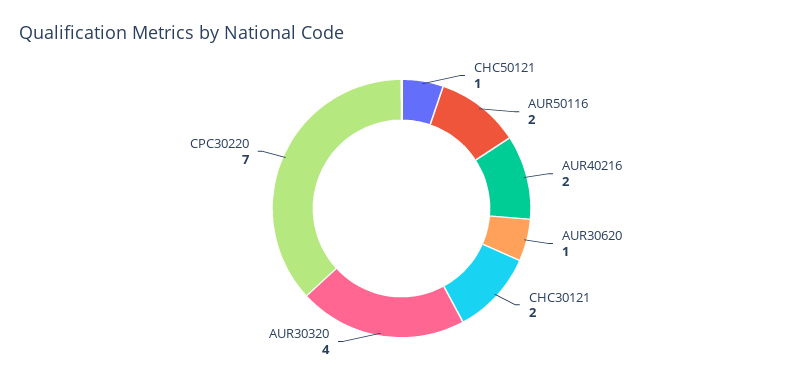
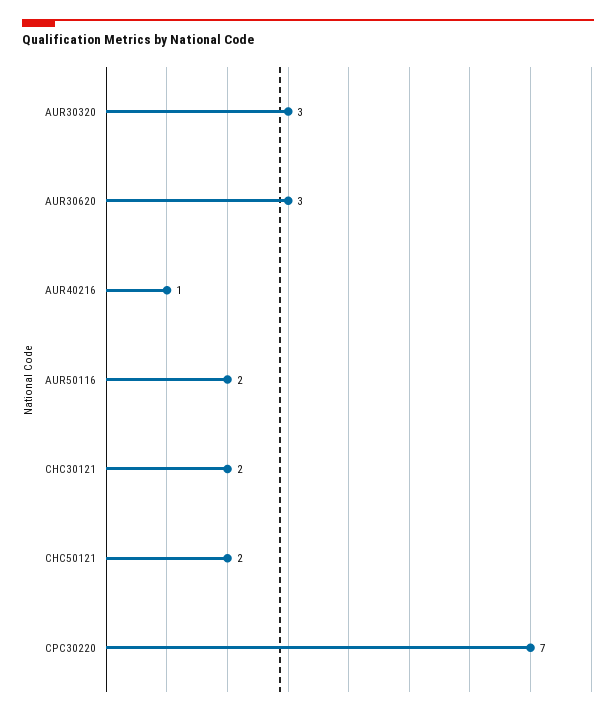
CHC50121: 1 -> 2
AUR40216: 2 -> 1
AUR30620: 1 -> 3
AUR30320: 4 -> 3

